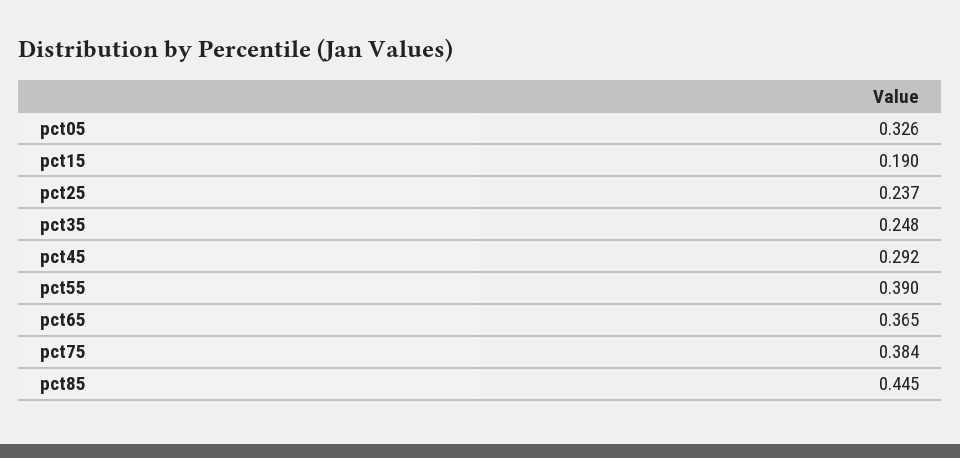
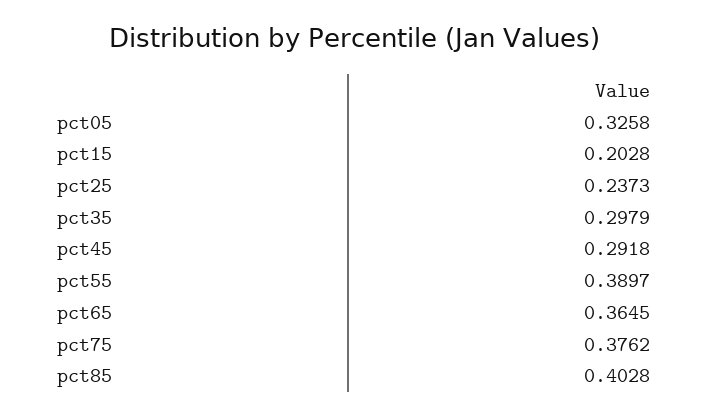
pct15: 0.19 -> 0.2028
pct35: 0.248 -> 0.2979
pct75: 0.384 -> 0.3762
pct85: 0.445 -> 0.4028

